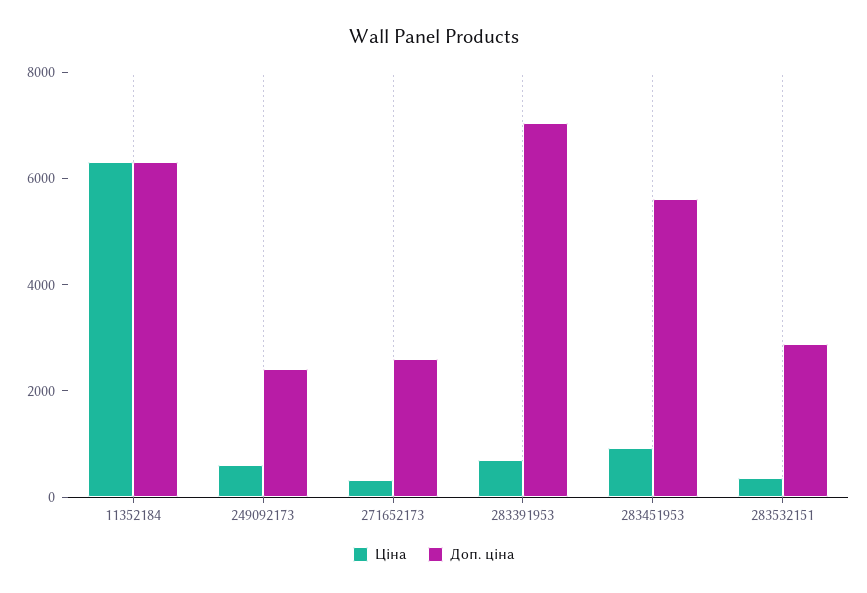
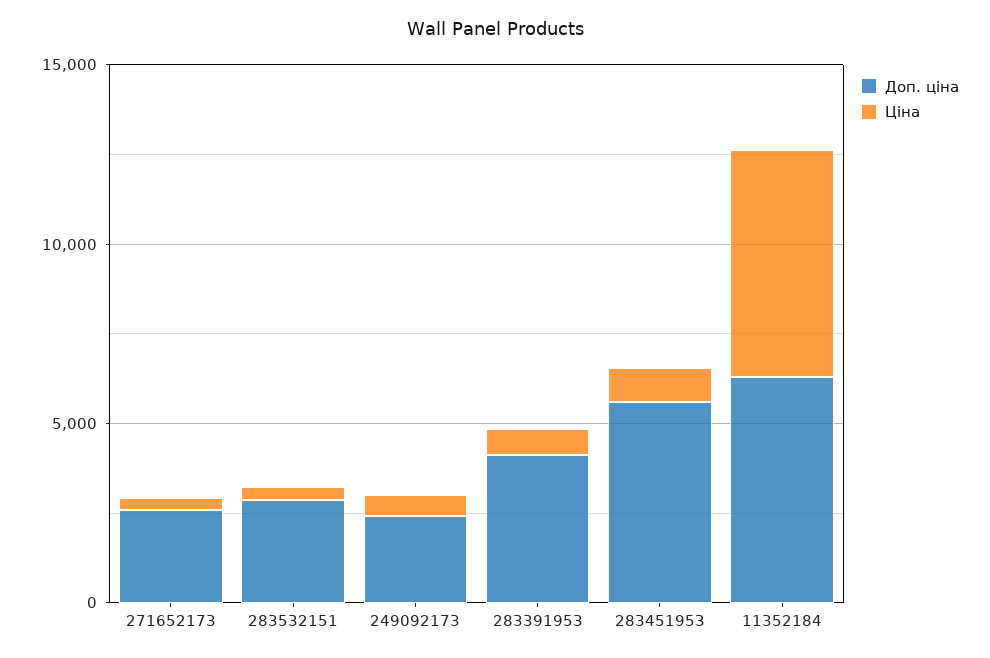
Доп. ціна, 283391953: 7000 -> 4000

